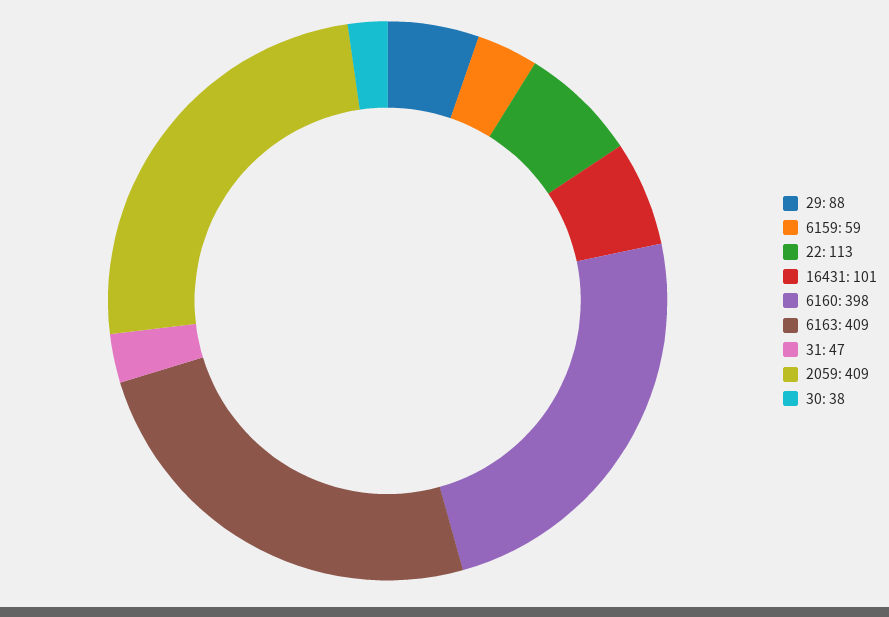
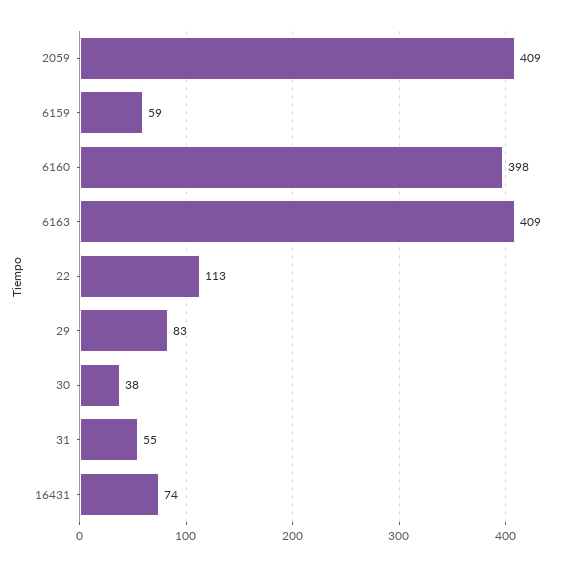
29: 88 -> 83
16431: 101 -> 74
31: 47 -> 55

